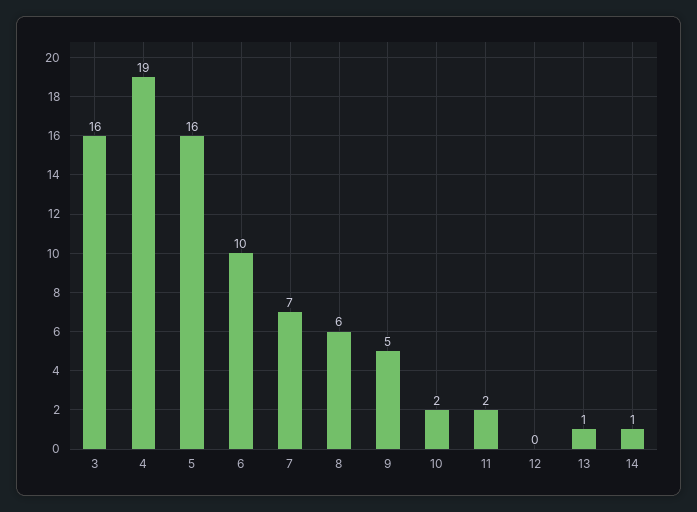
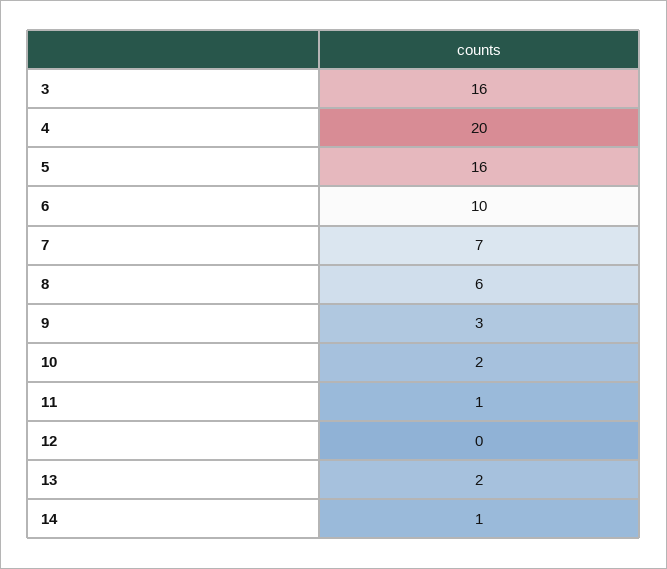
4: 19 -> 20
9: 5 -> 3
11: 2 -> 1
13: 1 -> 2

